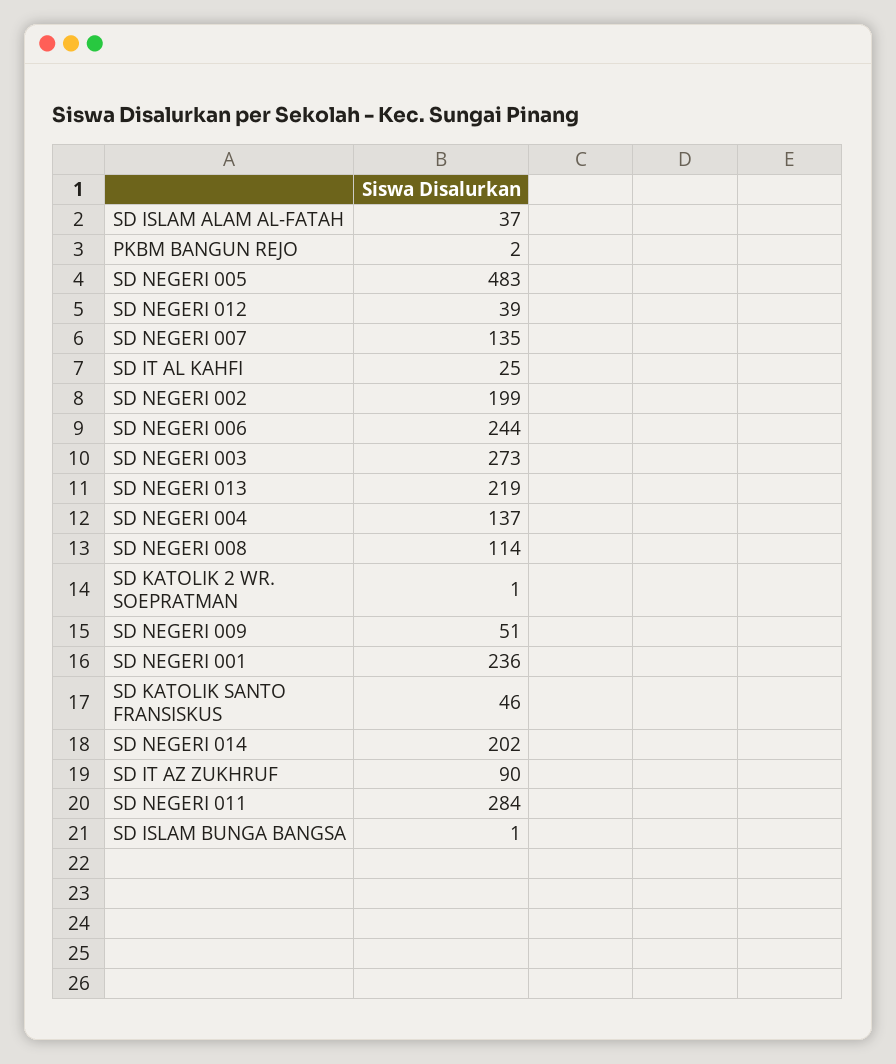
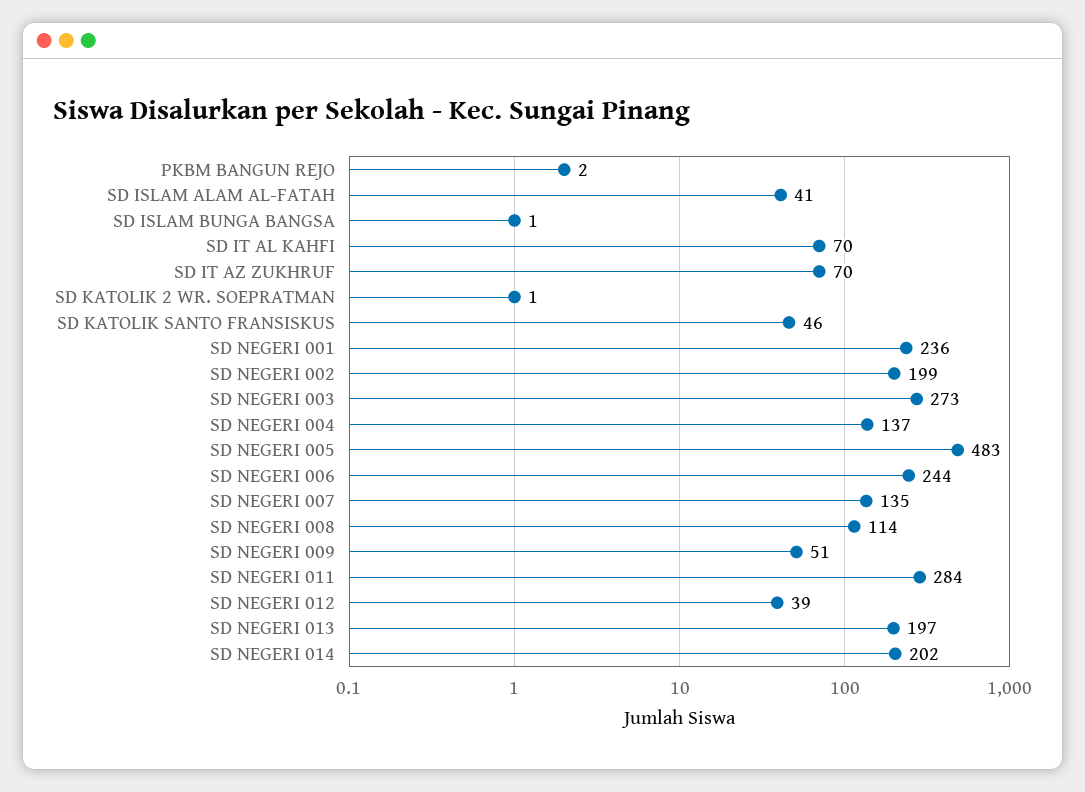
SD ISLAM ALAM AL-FATAH: 37 -> 41
SD IT AL KAHFI: 25 -> 70
SD NEGERI 013: 219 -> 197
SD IT AZ ZUKHRUF: 90 -> 70

